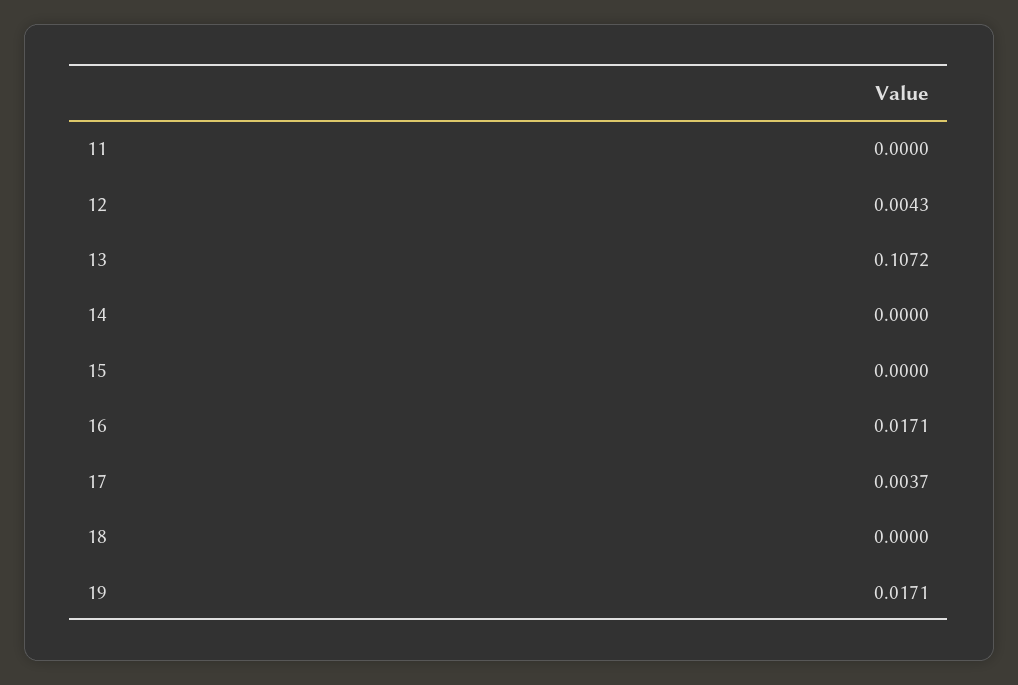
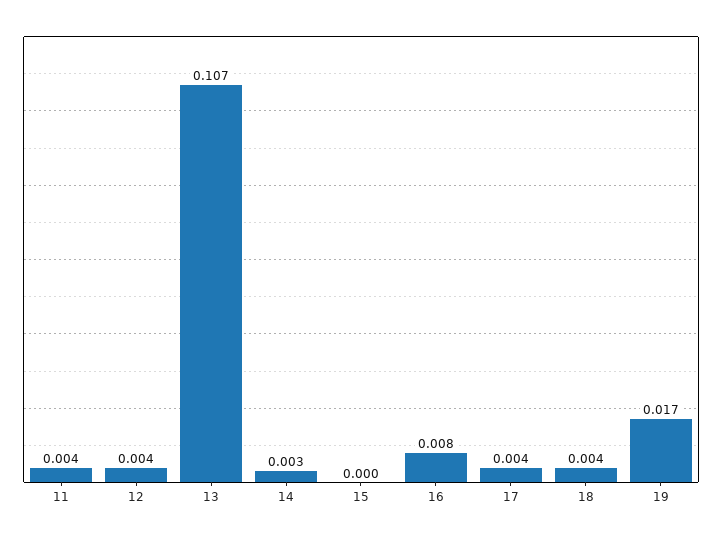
11: 0 -> 0.004
14: 0 -> 0.003
16: 0.0171 -> 0.008
18: 0 -> 0.004

